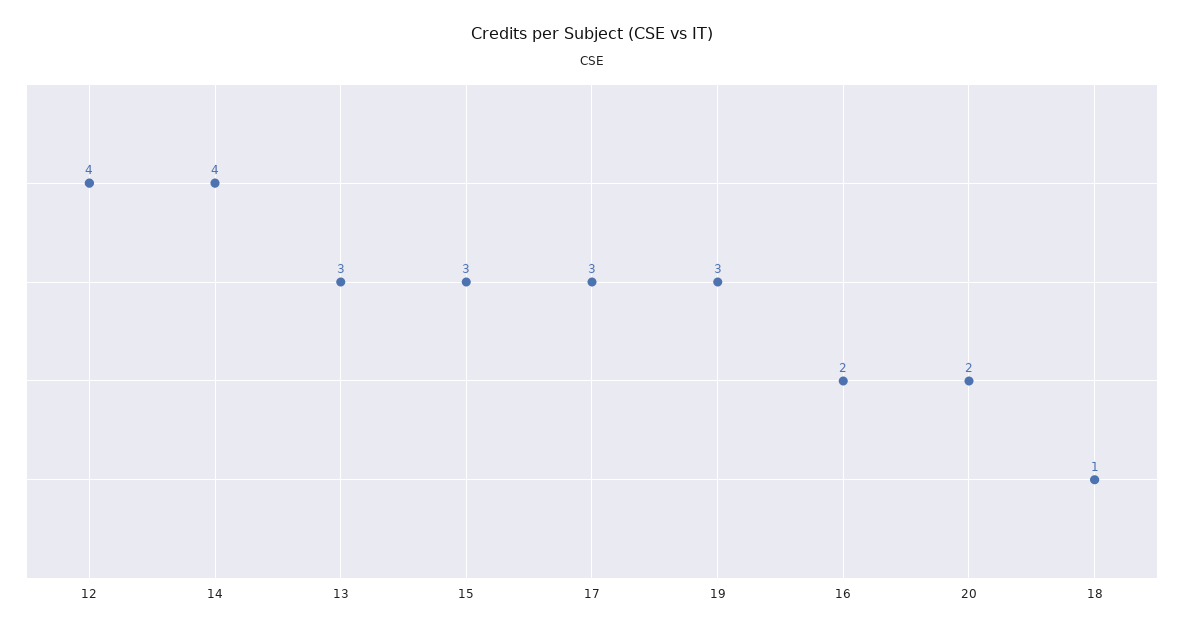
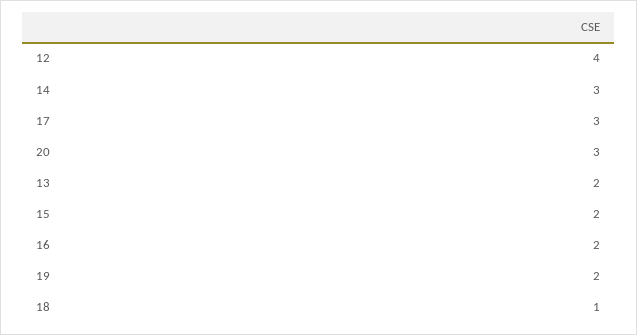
14: 4 -> 3
13: 3 -> 2
15: 3 -> 2
19: 3 -> 2
20: 2 -> 3

